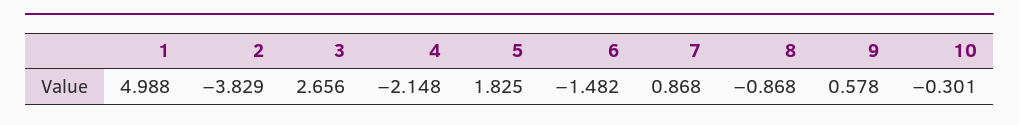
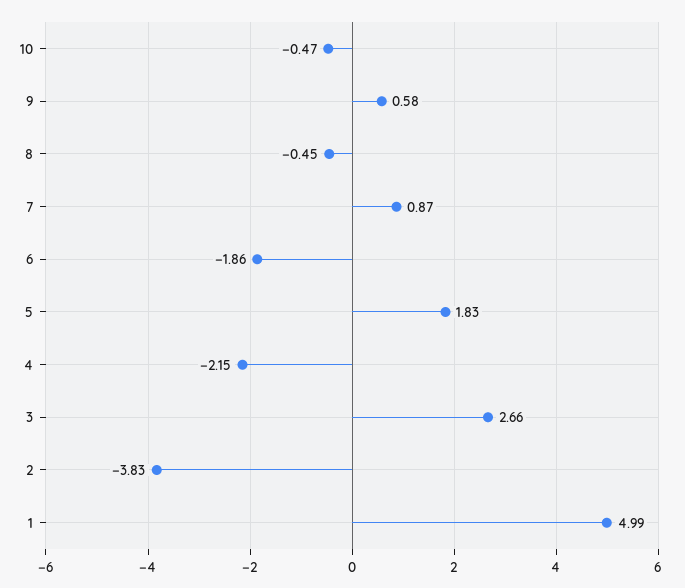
6: -1.482 -> -1.86
8: -0.868 -> -0.45
10: -0.301 -> -0.47

